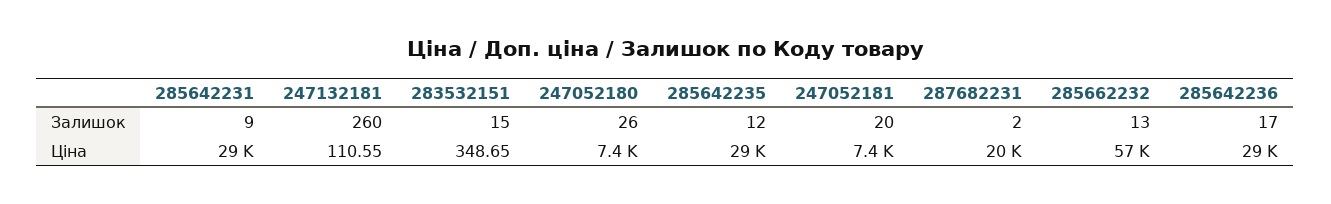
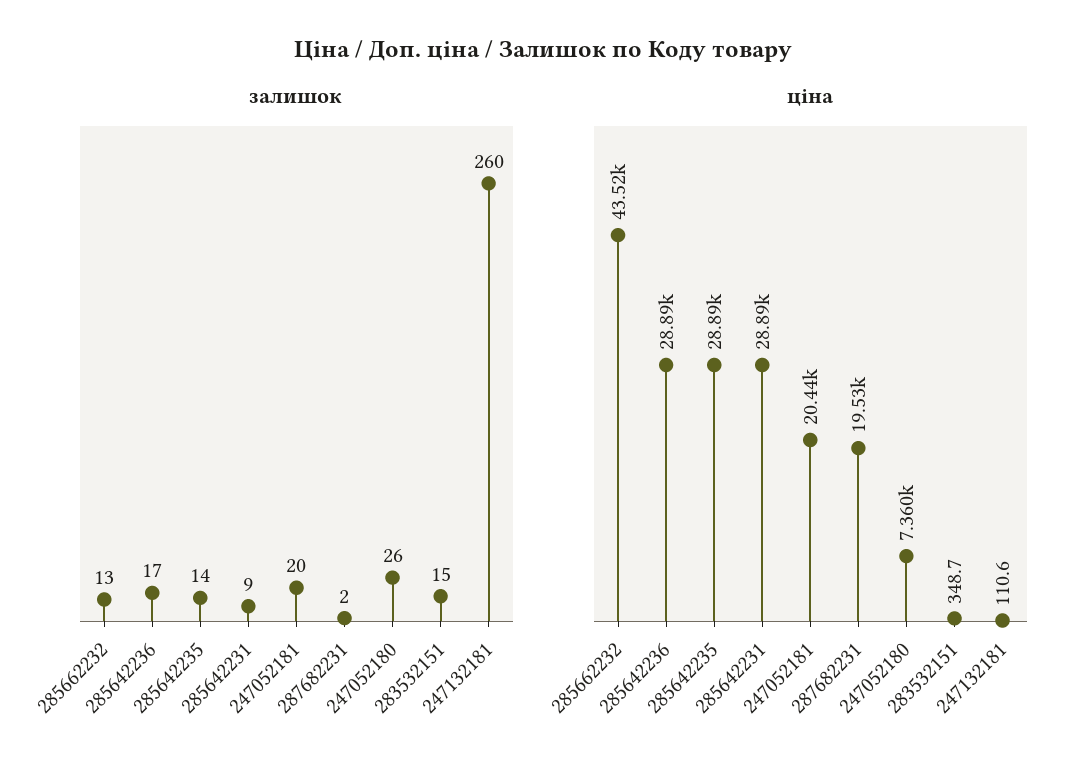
Залишок, 285642235: 12 -> 14
Ціна, 247052181: 7400 -> 20440
Ціна, 285662232: 57000 -> 43520

